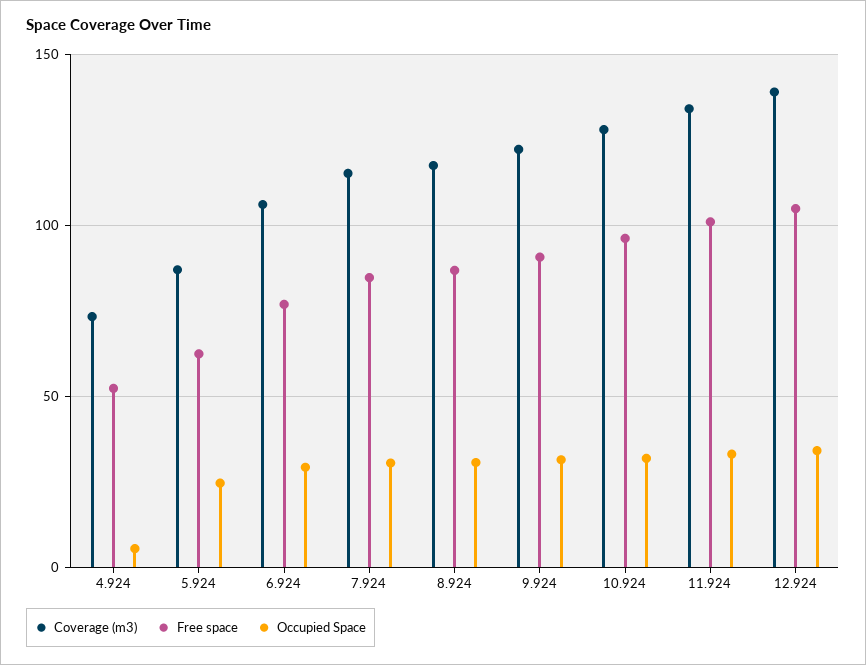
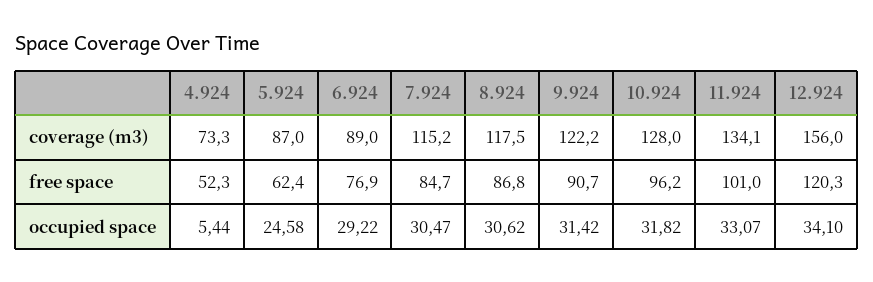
Coverage (m3), 6.924: 105 -> 89
Coverage (m3), 12.924: 140 -> 156
Free space, 12.924: 105 -> 120.3

